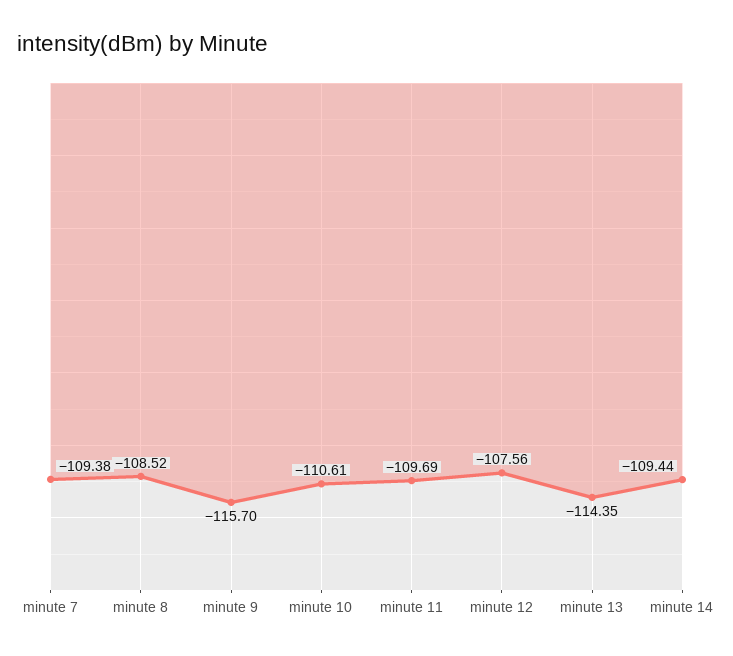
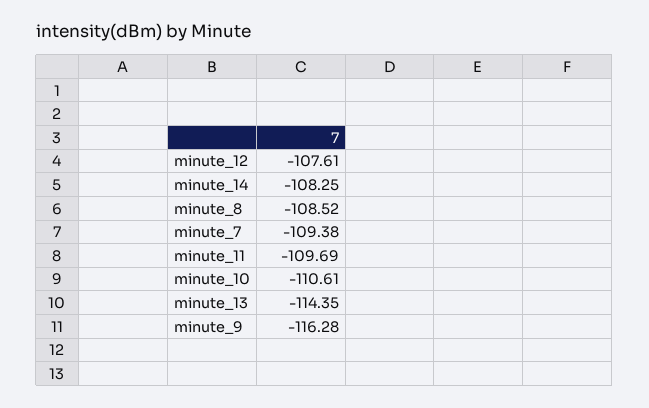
minute 9: -115.7 -> -116.28
minute 12: -107.56 -> -107.61
minute 14: -109.44 -> -108.25

